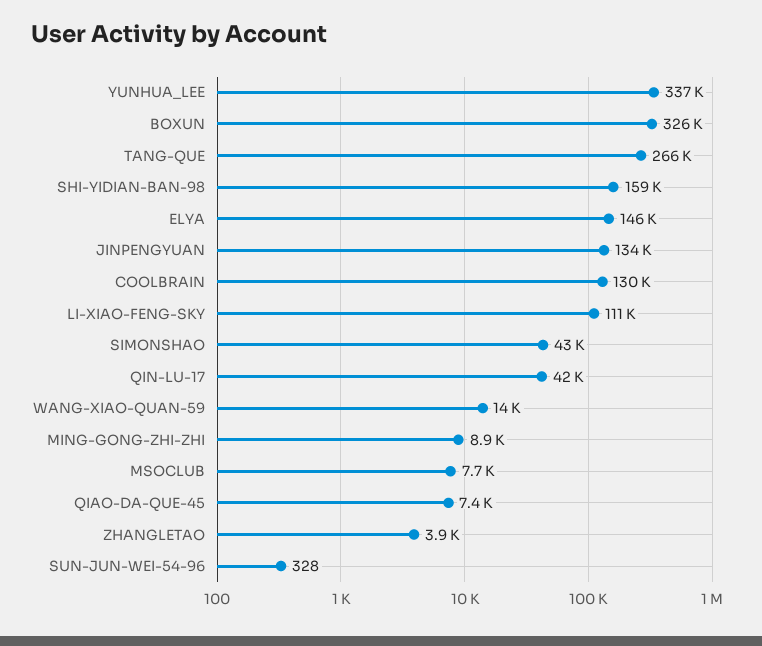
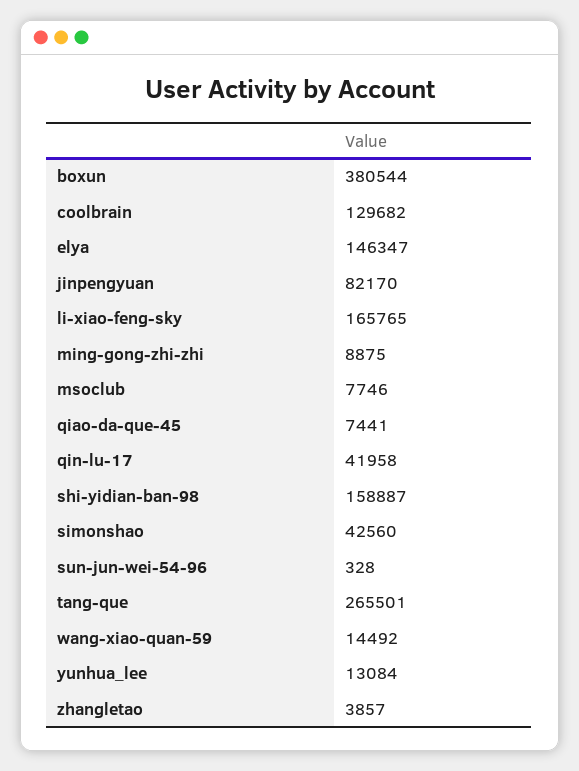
YUNHUA_LEE: 337000 -> 13084
BOXUN: 326000 -> 380544
JINPENGYUAN: 134000 -> 82170
LI-XIAO-FENG-SKY: 111000 -> 165765

